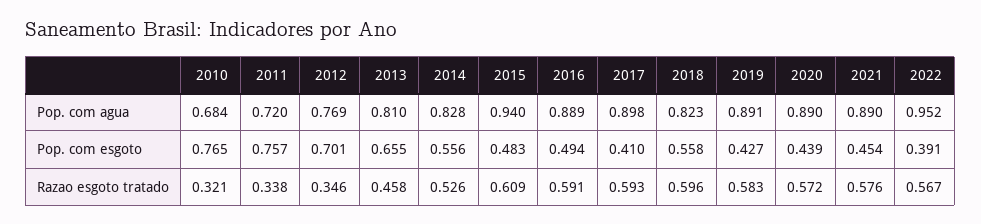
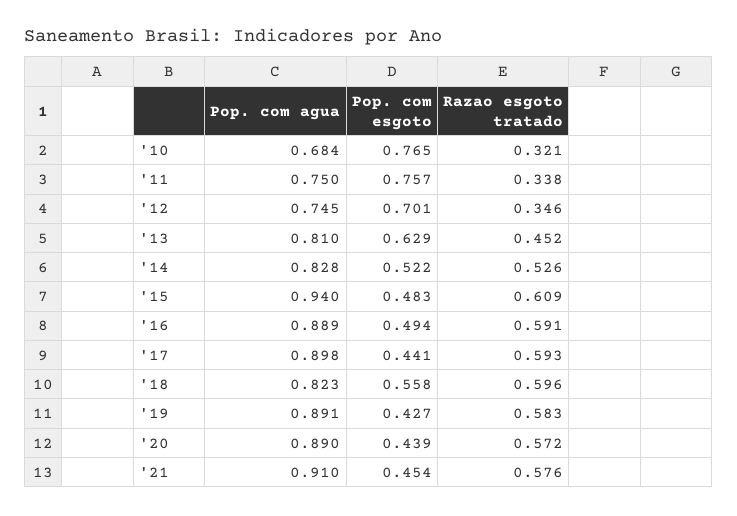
2011, Pop. com agua: 0.72 -> 0.75
2012, Pop. com agua: 0.769 -> 0.745
2021, Pop. com agua: 0.89 -> 0.91
2022, Pop. com agua: 0.952 -> none
2013, Pop. com esgoto: 0.655 -> 0.629
2014, Pop. com esgoto: 0.556 -> 0.522
2017, Pop. com esgoto: 0.41 -> 0.441
2022, Pop. com esgoto: 0.391 -> none
2013, Razao esgoto tratado: 0.458 -> 0.452
2022, Razao esgoto tratado: 0.567 -> none

